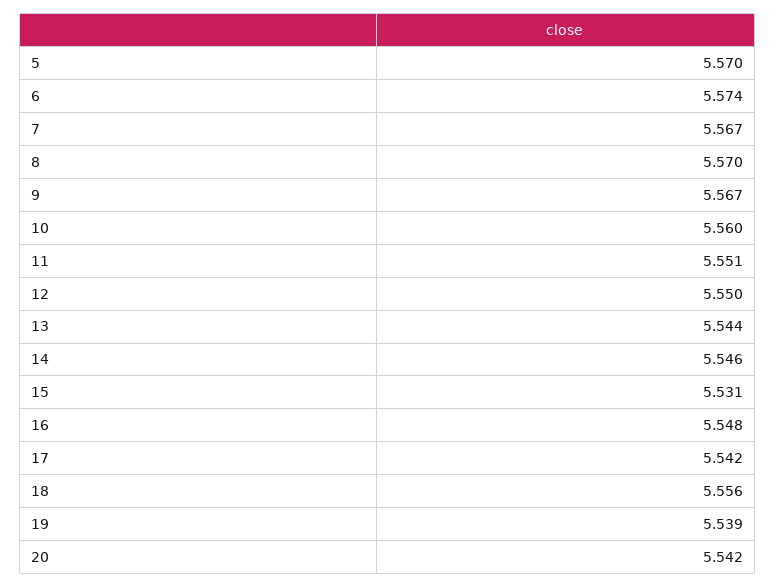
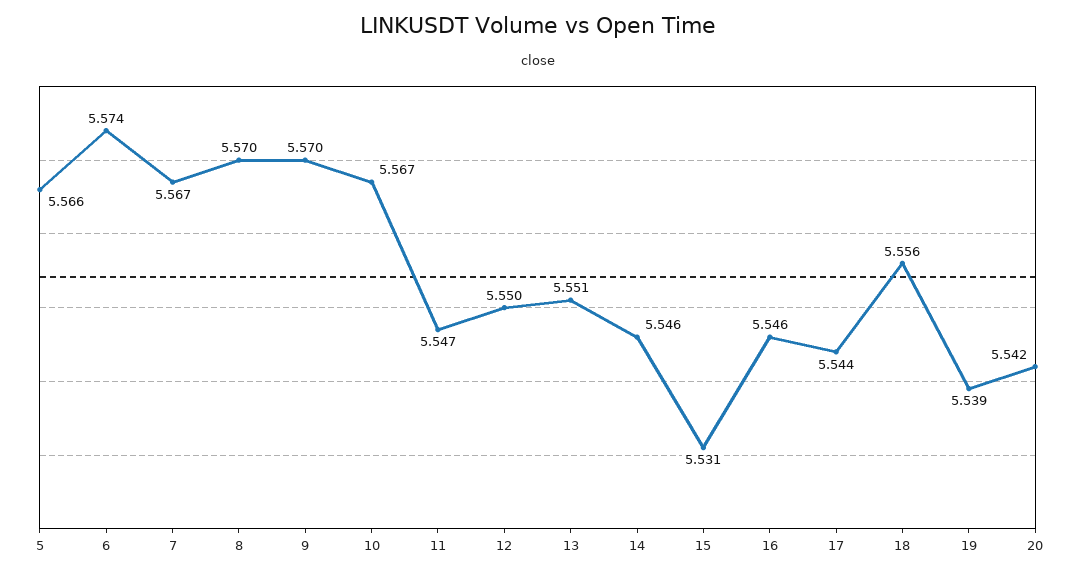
5: 5.57 -> 5.566
9: 5.567 -> 5.57
10: 5.56 -> 5.567
11: 5.551 -> 5.547
13: 5.544 -> 5.551
16: 5.548 -> 5.546
17: 5.542 -> 5.544

